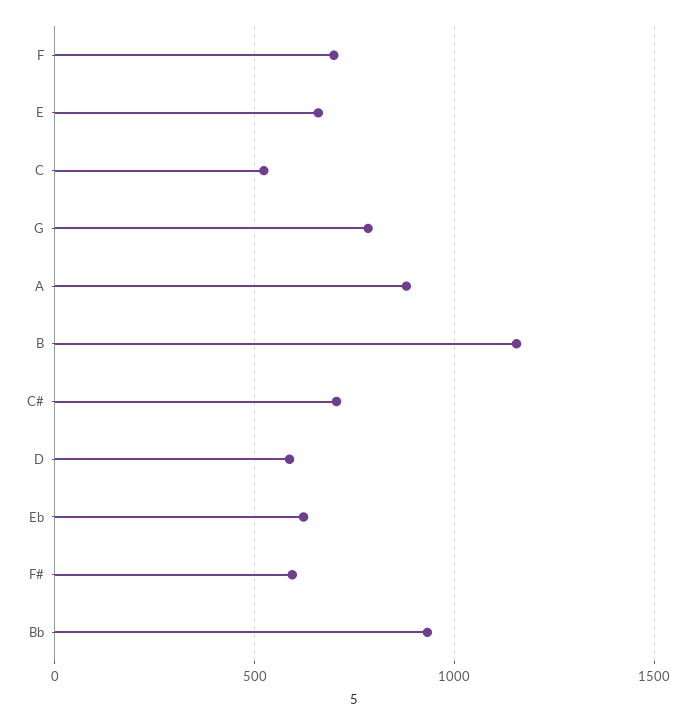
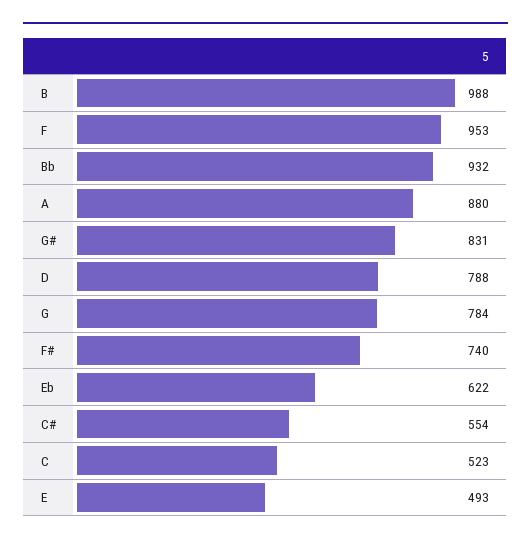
F: 700 -> 953
E: 650 -> 493
B: 1150 -> 988
C#: 700 -> 554
D: 600 -> 788
F#: 600 -> 740
G#: none -> 831

